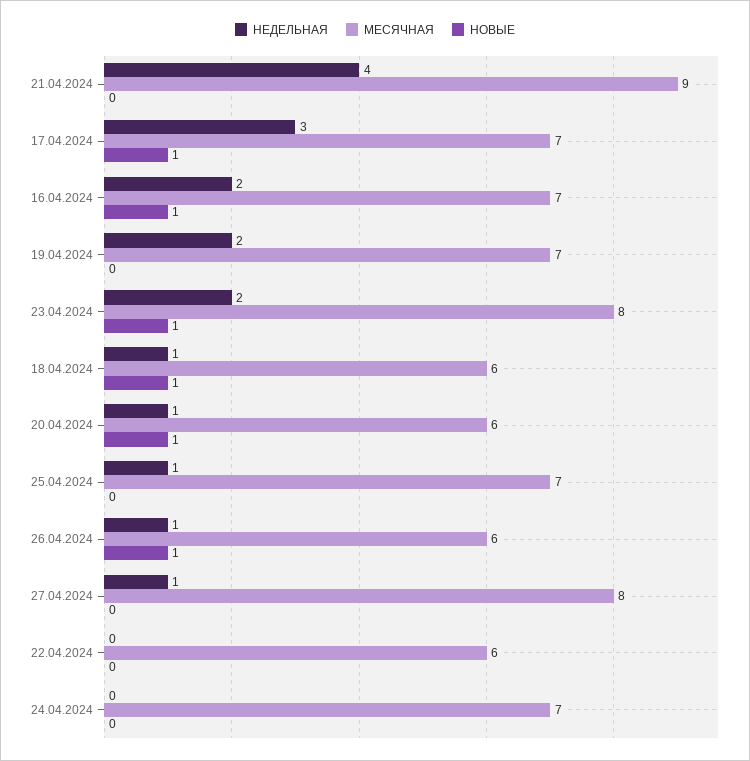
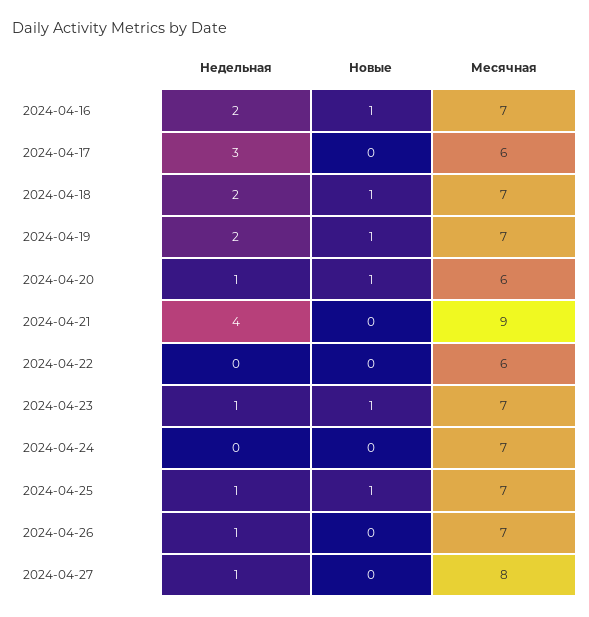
МЕСЯЧНАЯ, 17.04.2024: 7 -> 6
НОВЫЕ, 17.04.2024: 1 -> 0
НОВЫЕ, 19.04.2024: 0 -> 1
НЕДЕЛЬНАЯ, 23.04.2024: 2 -> 1
МЕСЯЧНАЯ, 23.04.2024: 8 -> 7
НЕДЕЛЬНАЯ, 18.04.2024: 1 -> 2
МЕСЯЧНАЯ, 18.04.2024: 6 -> 7
НОВЫЕ, 25.04.2024: 0 -> 1
МЕСЯЧНАЯ, 26.04.2024: 6 -> 7
НОВЫЕ, 26.04.2024: 1 -> 0

